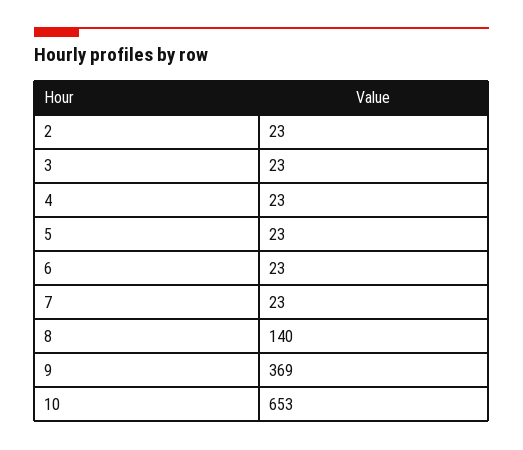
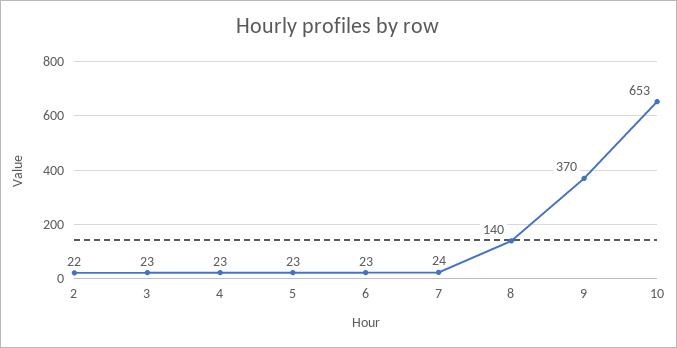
2: 23 -> 22
7: 23 -> 24
9: 369 -> 370

